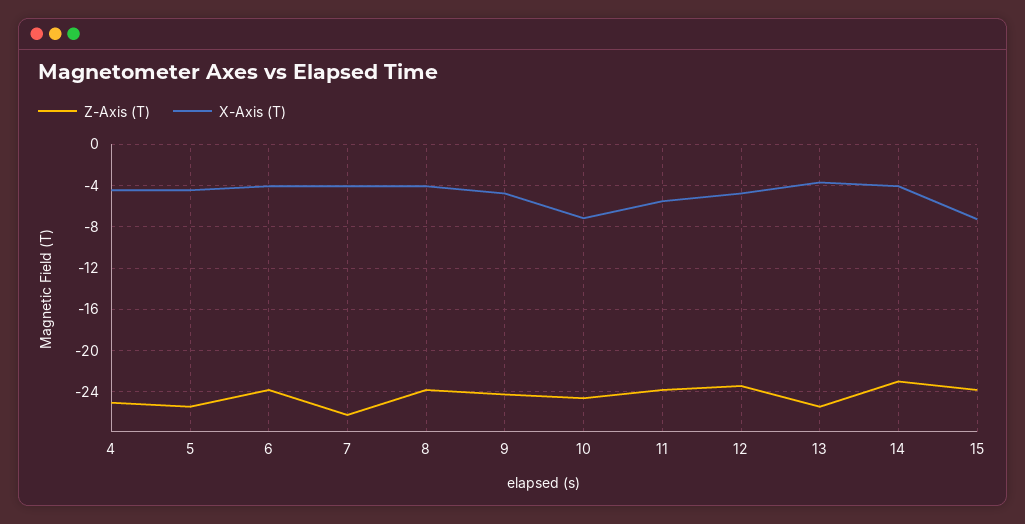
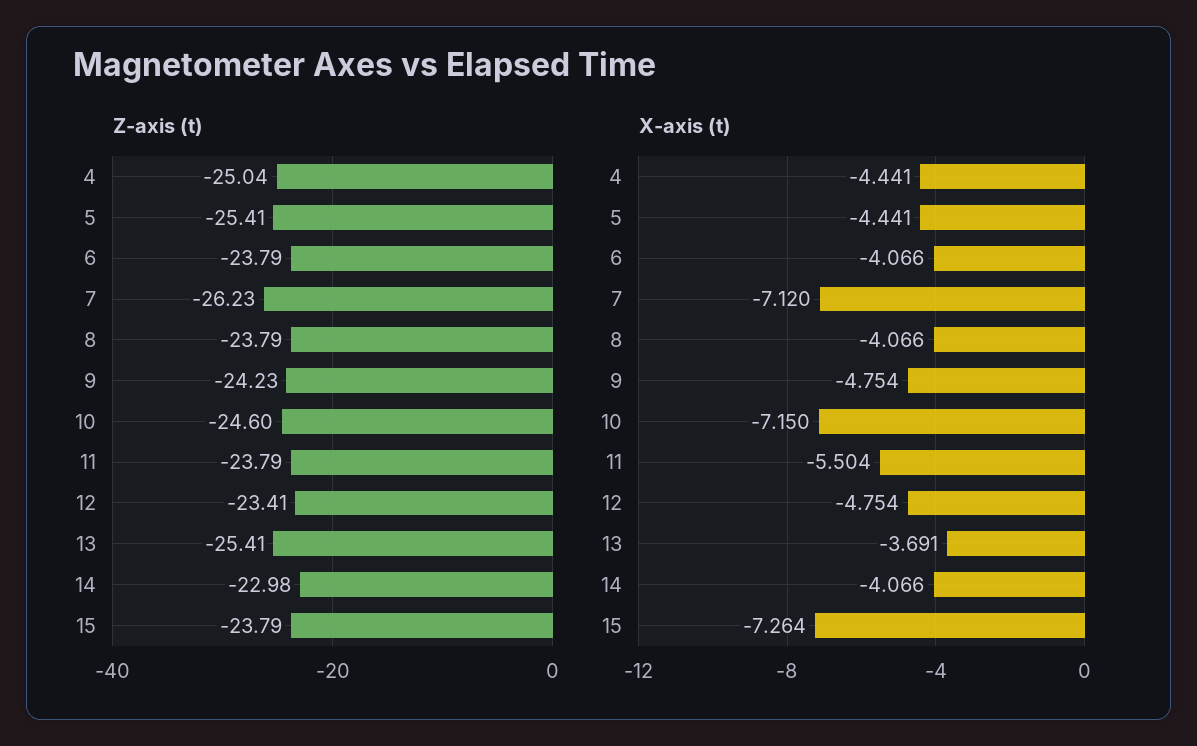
X-Axis (T), 7: -4 -> -7.12

